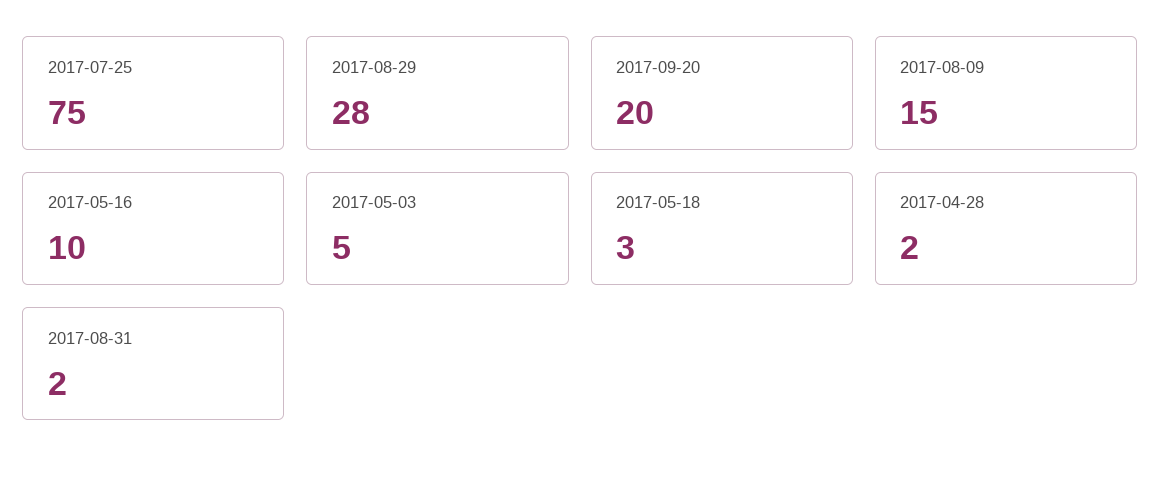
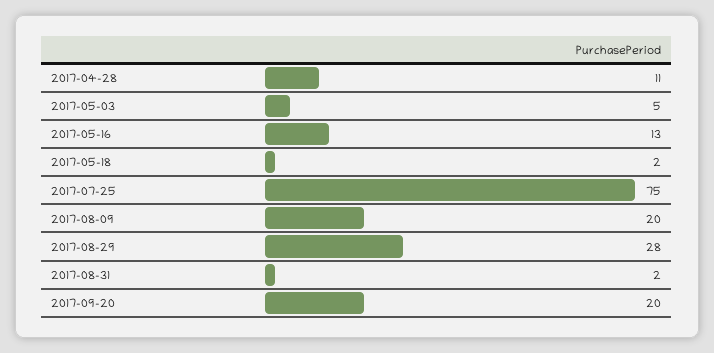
2017-08-09: 15 -> 20
2017-05-16: 10 -> 13
2017-05-18: 3 -> 2
2017-04-28: 2 -> 11

